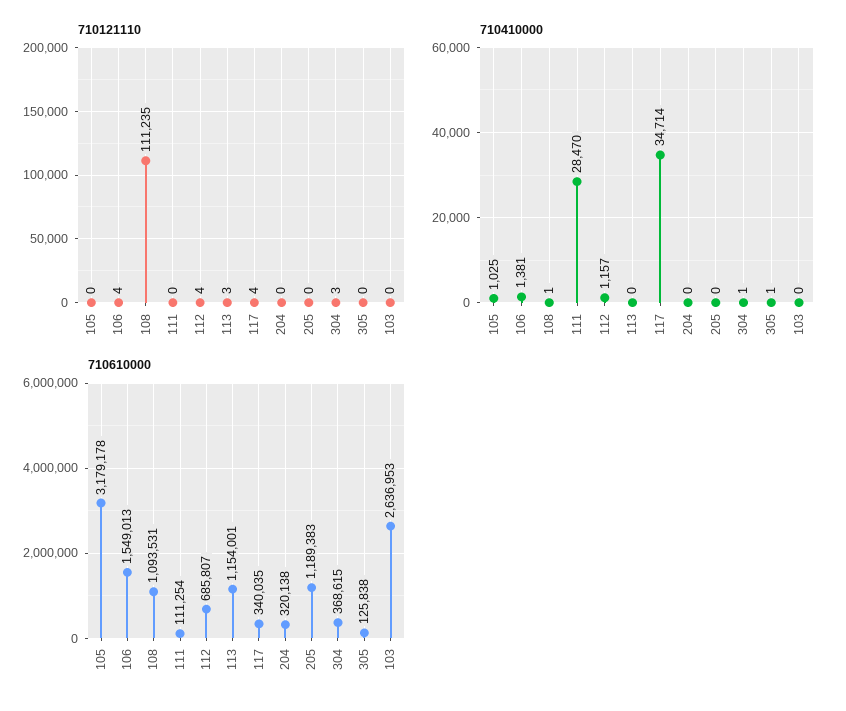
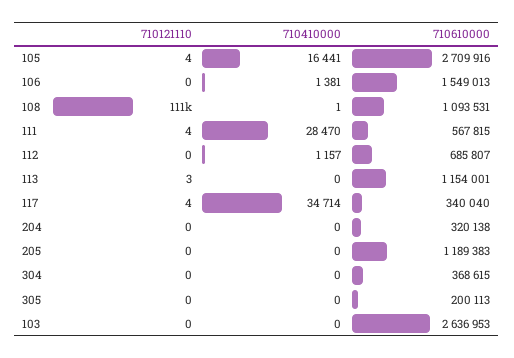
710121110, 105: 0 -> 4
710121110, 106: 4 -> 0
710121110, 111: 0 -> 4
710121110, 112: 4 -> 0
710121110, 304: 3 -> 0
710410000, 105: 1025 -> 16441
710410000, 304: 1 -> 0
710410000, 305: 1 -> 0
710610000, 105: 3179178 -> 2709916
710610000, 111: 111254 -> 567815
710610000, 117: 340035 -> 340040
710610000, 305: 125838 -> 200113

